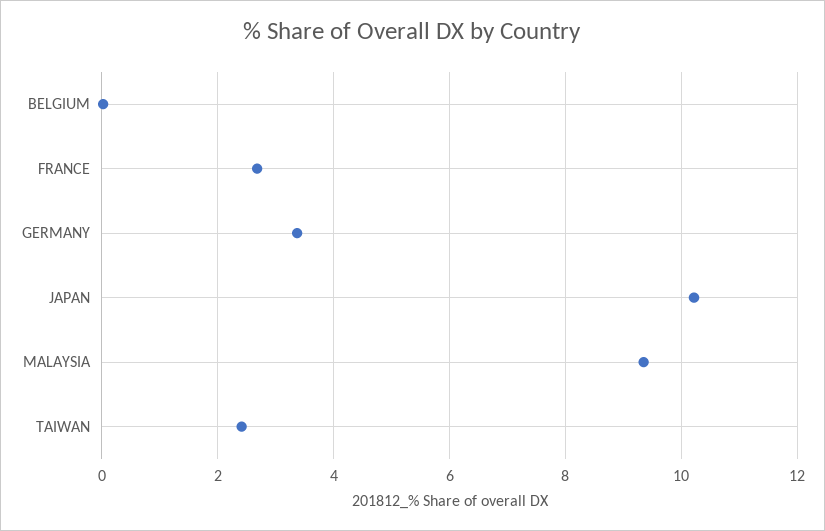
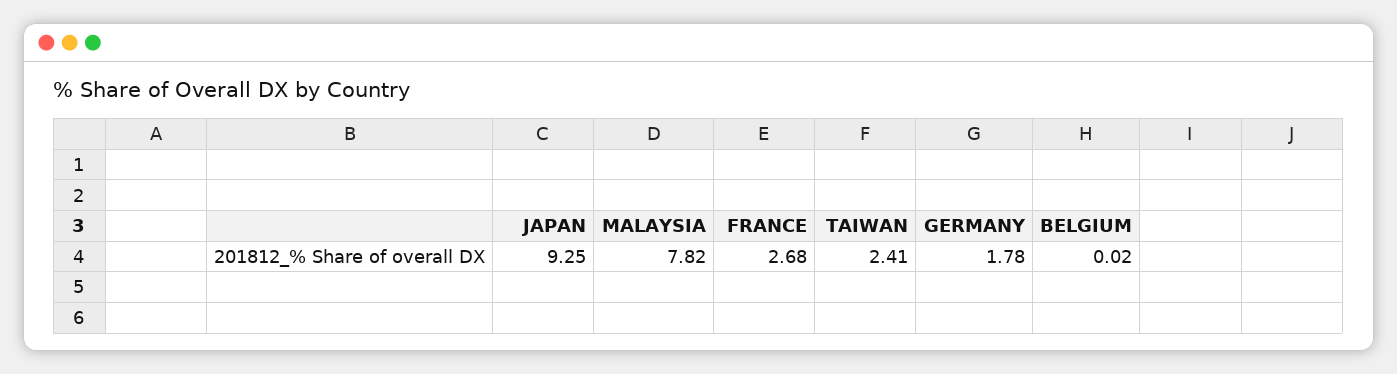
GERMANY: 3.4 -> 1.78
JAPAN: 10.2 -> 9.25
MALAYSIA: 9.4 -> 7.82

